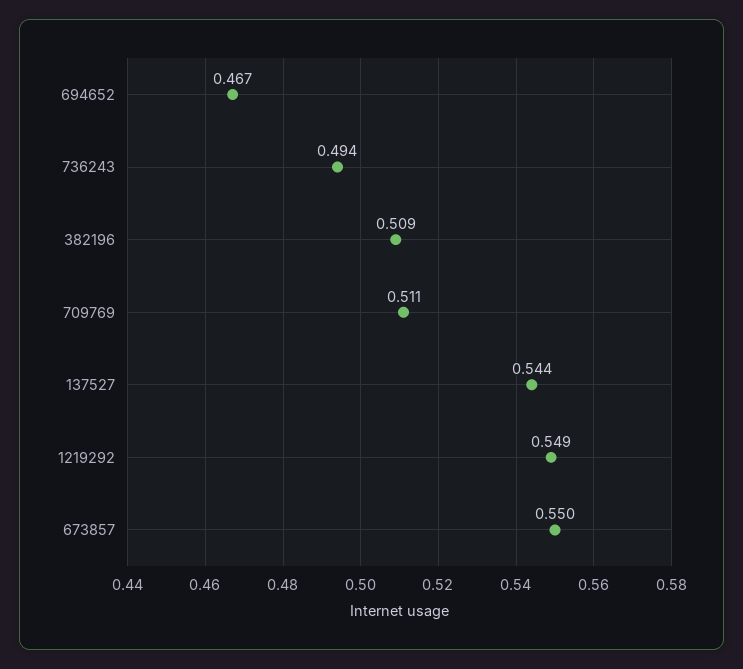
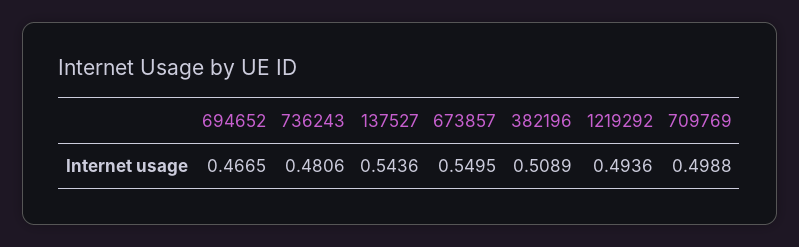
736243: 0.494 -> 0.4806
709769: 0.511 -> 0.4988
1219292: 0.549 -> 0.4936

